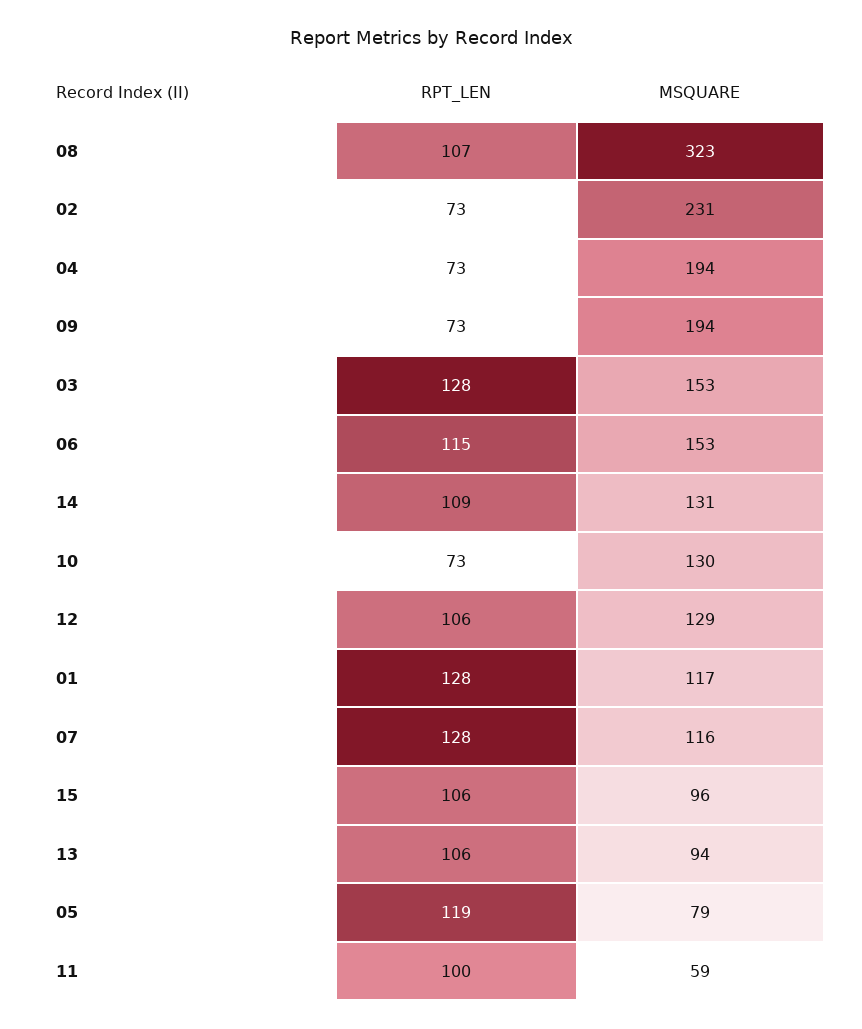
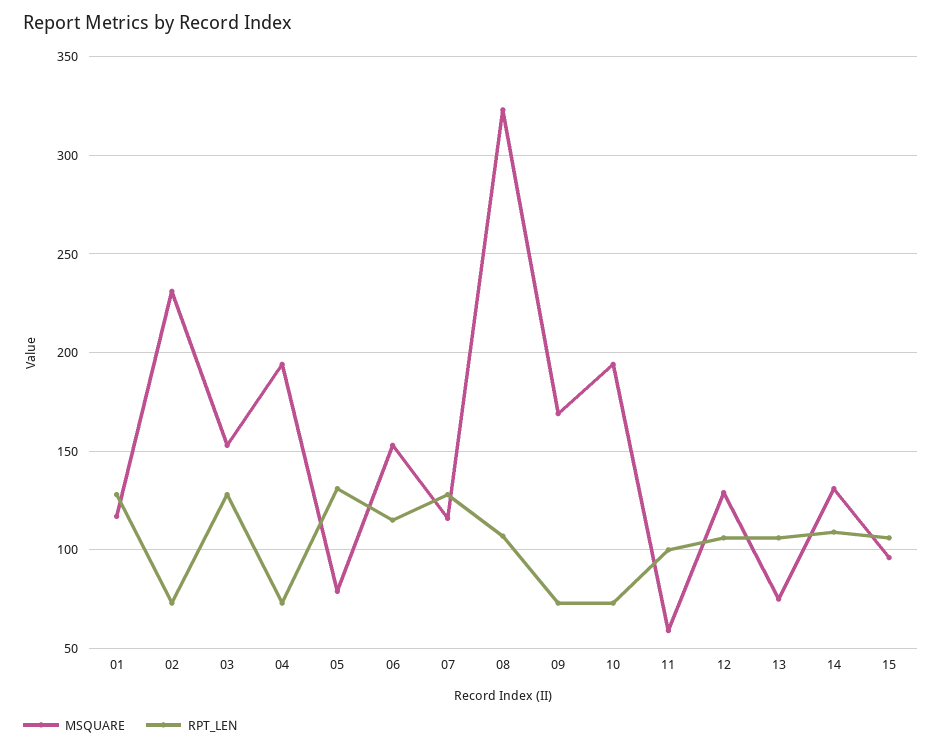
MSQUARE, 09: 194 -> 170
MSQUARE, 10: 130 -> 195
MSQUARE, 13: 94 -> 75
RPT_LEN, 05: 119 -> 130

